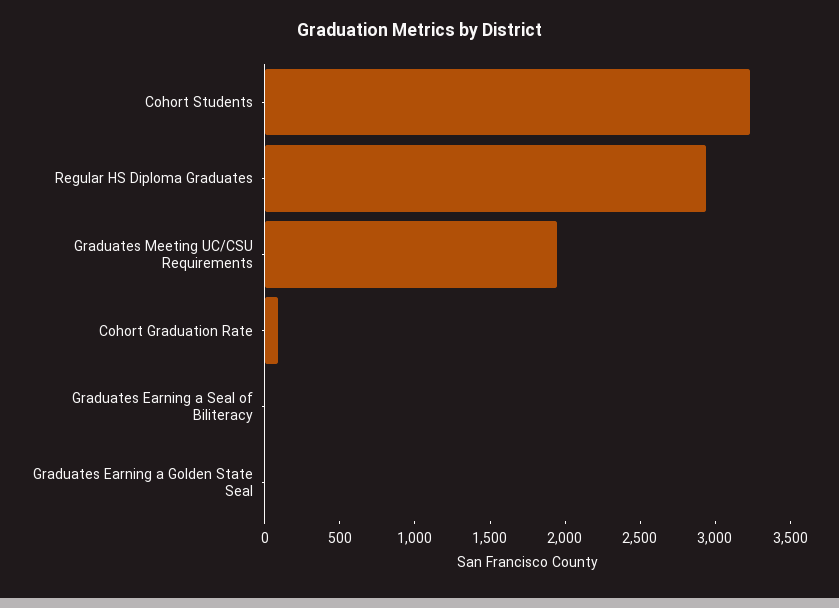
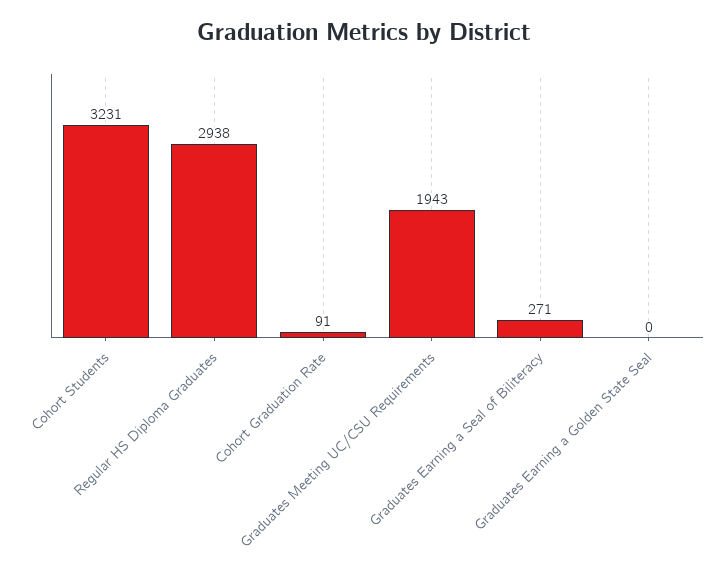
Graduates Earning a Seal of Biliteracy: 0 -> 271

